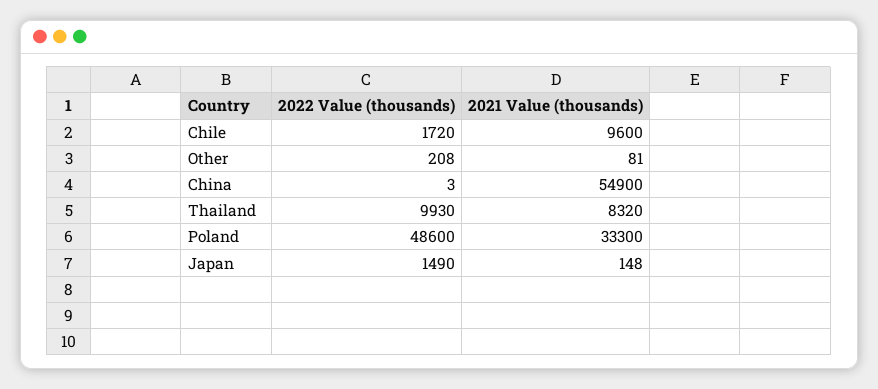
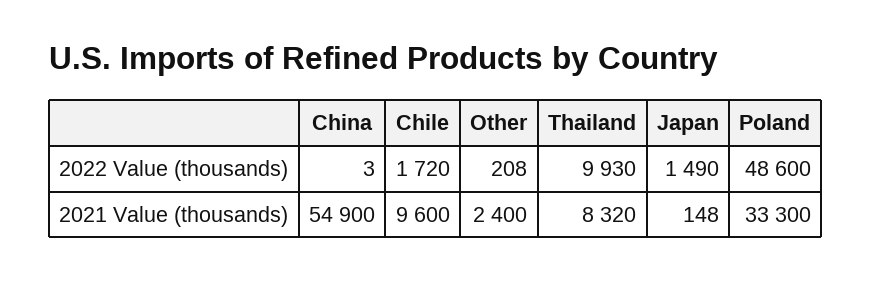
2021 Value (thousands), Other: 81 -> 2400

